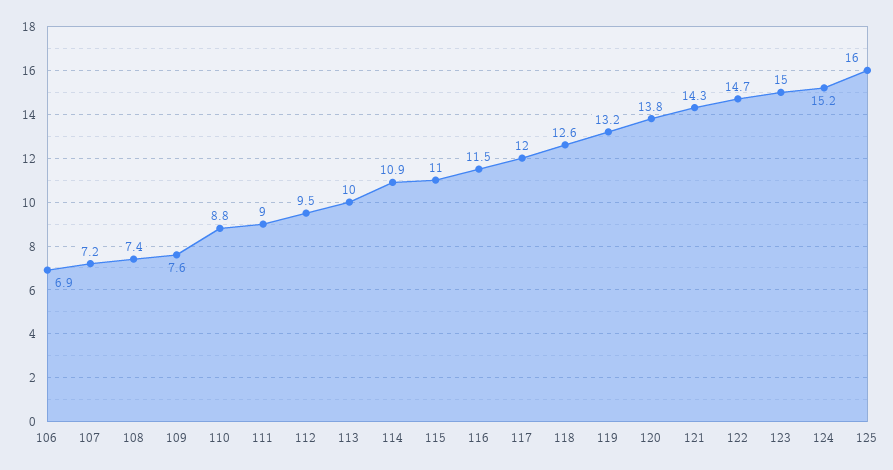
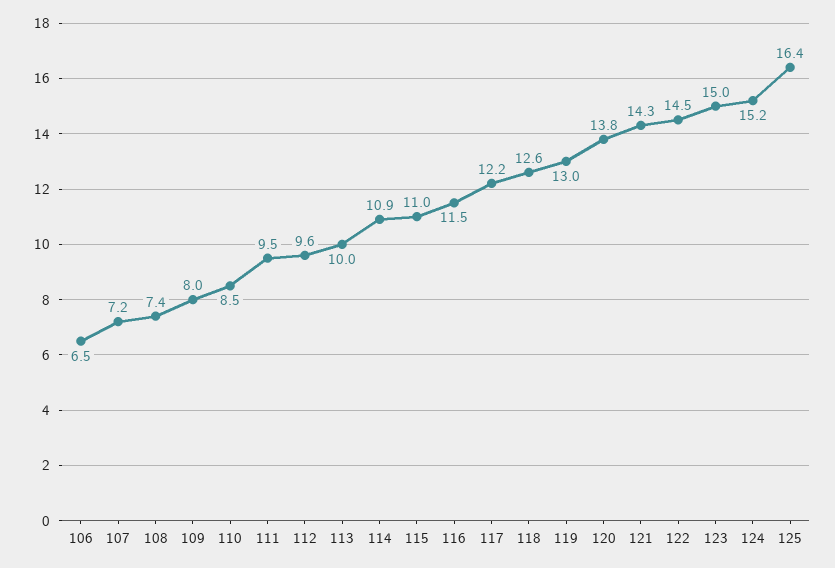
106: 6.9 -> 6.5
109: 7.6 -> 8
110: 8.8 -> 8.5
111: 9 -> 9.5
112: 9.5 -> 9.6
117: 12 -> 12.2
119: 13.2 -> 13
122: 14.7 -> 14.5
125: 16 -> 16.4

